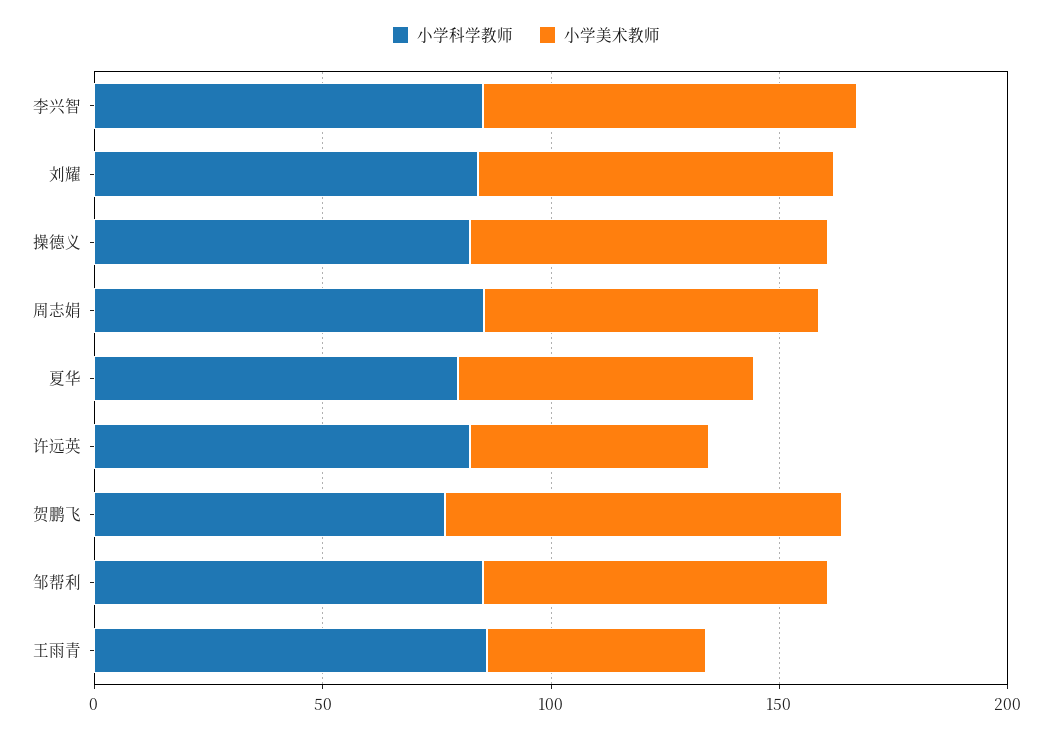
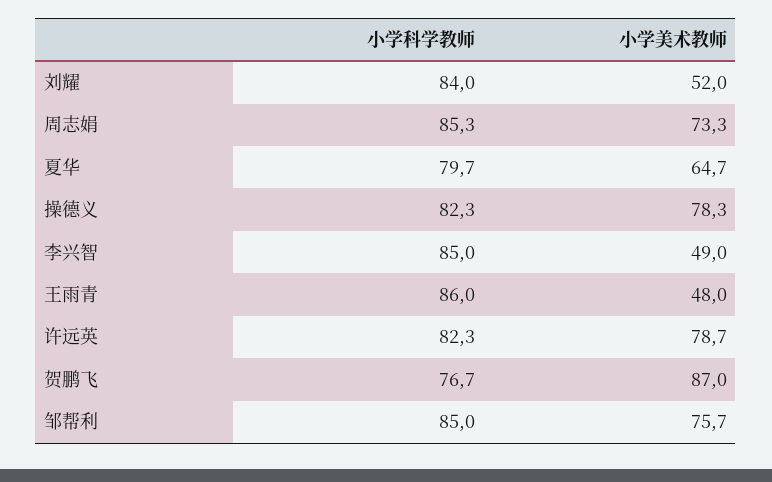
小学美术教师, 李兴智: 80 -> 49
小学美术教师, 刘耀: 80 -> 52
小学美术教师, 许远英: 50 -> 78.7

